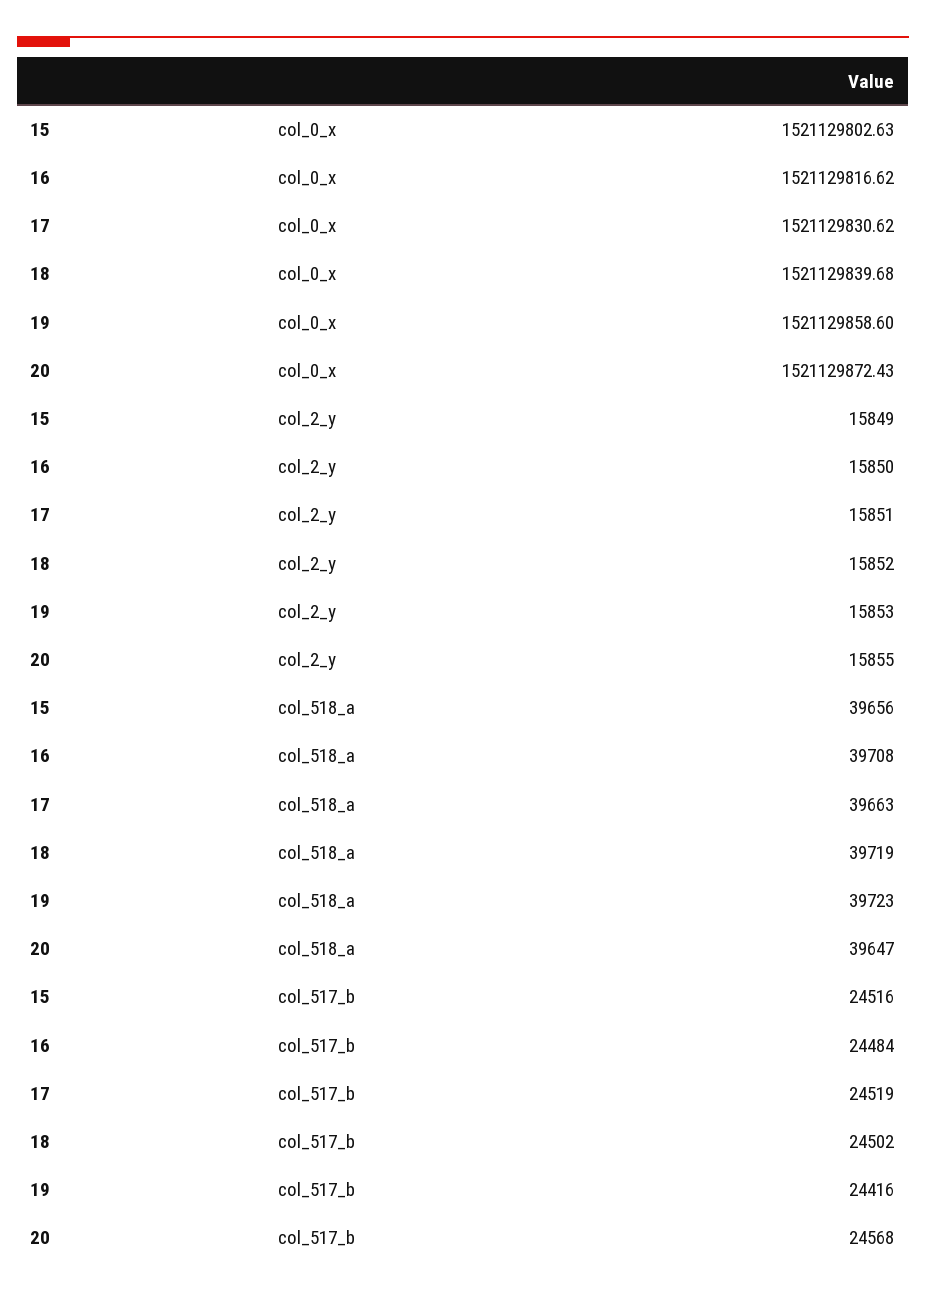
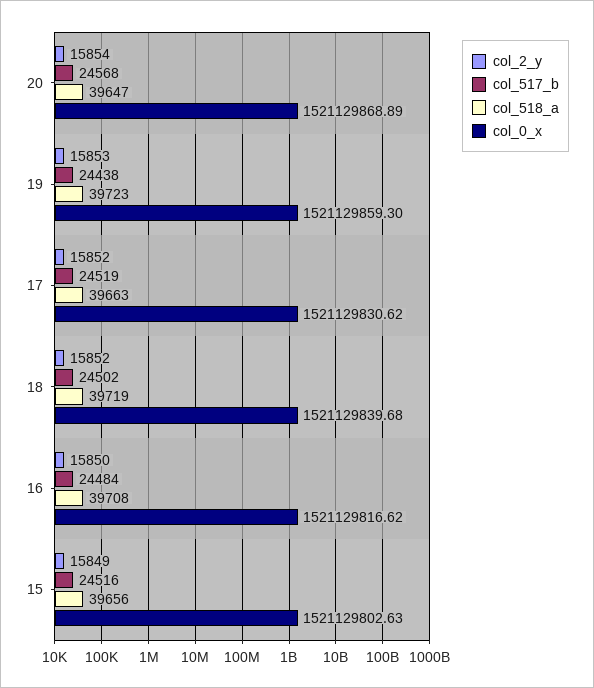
col_0_x, 19: 1521129858.6 -> 1521129859.3
col_0_x, 20: 1521129872.43 -> 1521129868.89
col_2_y, 17: 15851 -> 15852
col_2_y, 20: 15855 -> 15854
col_517_b, 19: 24416 -> 24438

